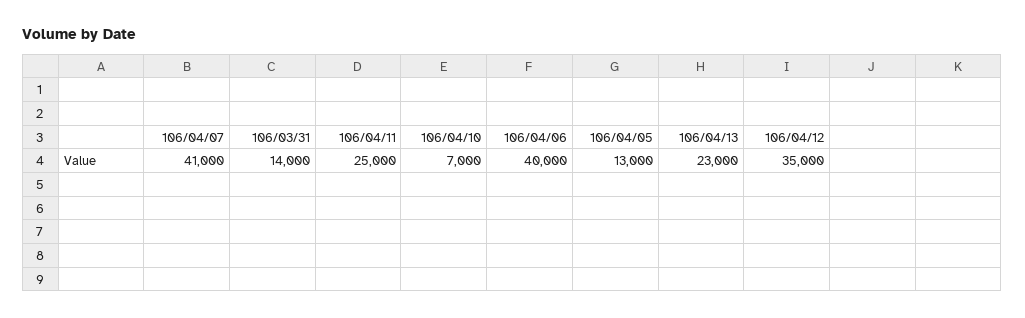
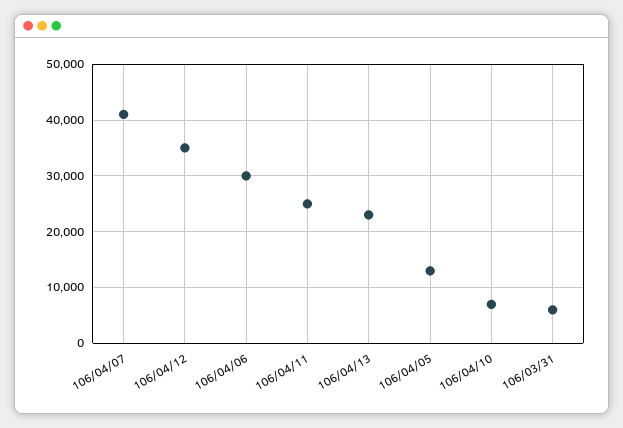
106/03/31: 14000 -> 6000
106/04/06: 40000 -> 30000

